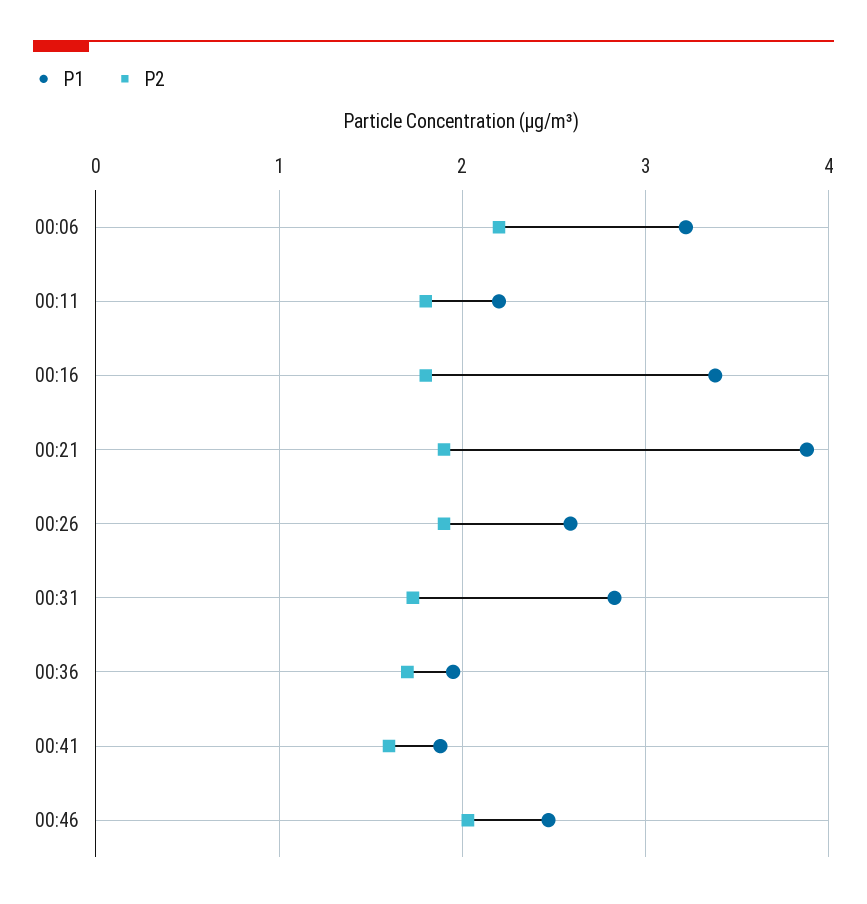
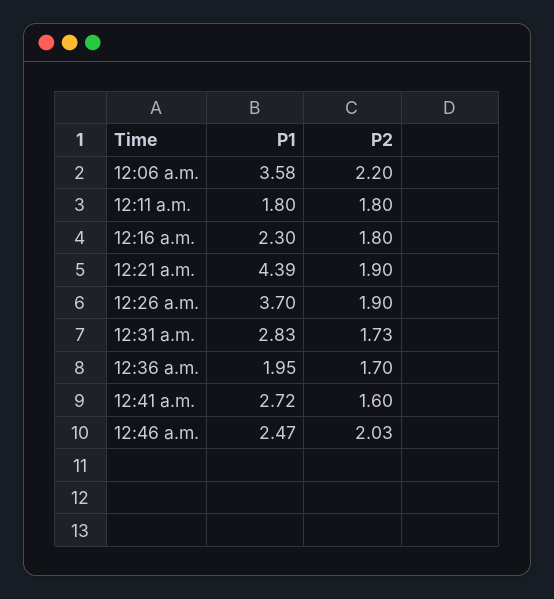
P1, 00:06: 3.2 -> 3.58
P1, 00:11: 2.2 -> 1.8
P1, 00:16: 3.4 -> 2.3
P1, 00:21: 3.9 -> 4.39
P1, 00:26: 2.6 -> 3.7
P1, 00:41: 1.9 -> 2.72

